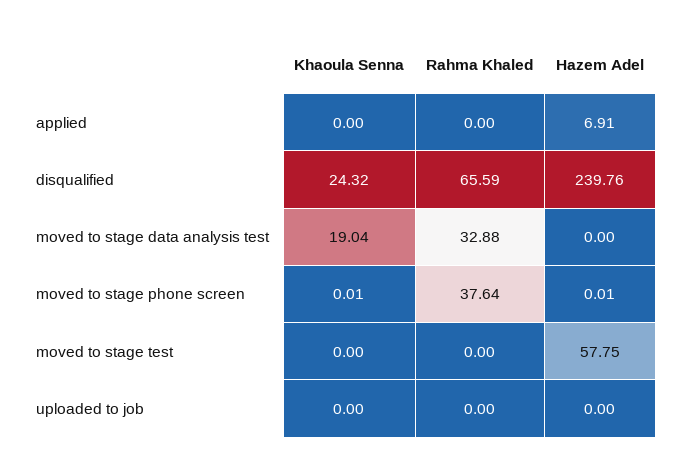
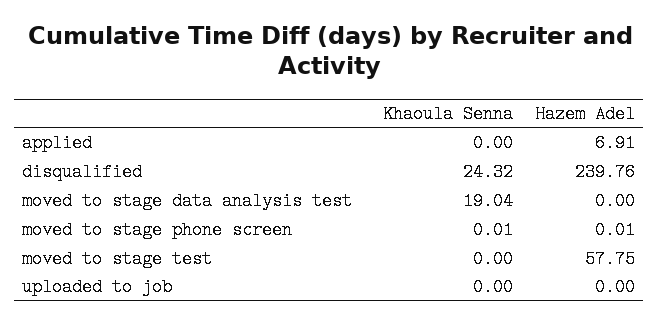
Rahma Khaled, applied: 0 -> none
Rahma Khaled, disqualified: 65.59 -> none
Rahma Khaled, moved to stage data analysis test: 32.88 -> none
Rahma Khaled, moved to stage phone screen: 37.64 -> none
Rahma Khaled, moved to stage test: 0 -> none
Rahma Khaled, uploaded to job: 0 -> none

